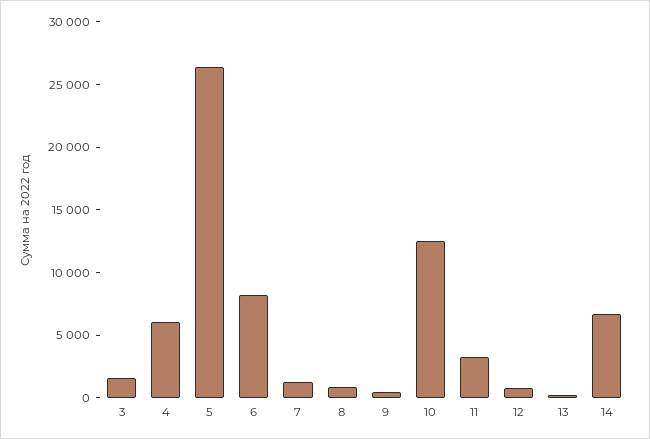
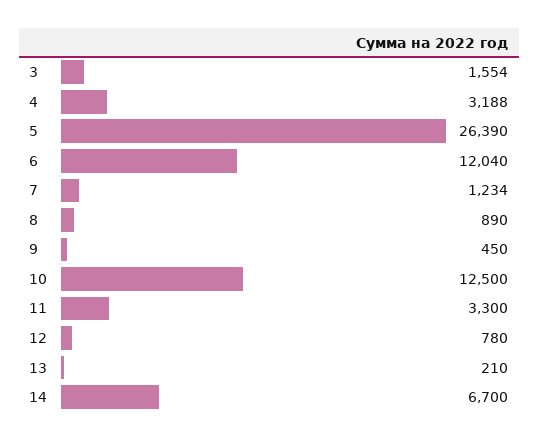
4: 6000 -> 3188
6: 8000 -> 12040

